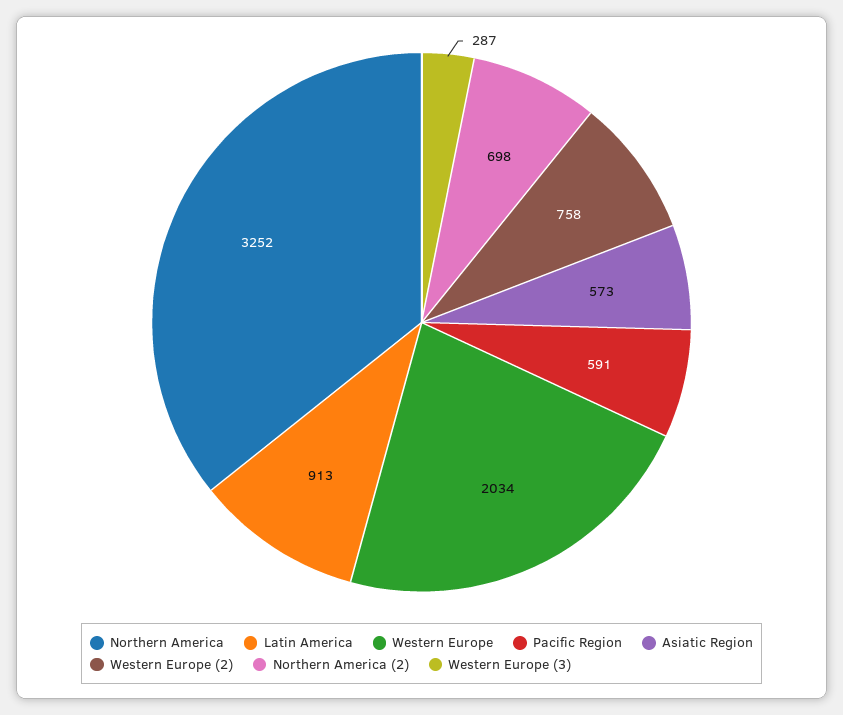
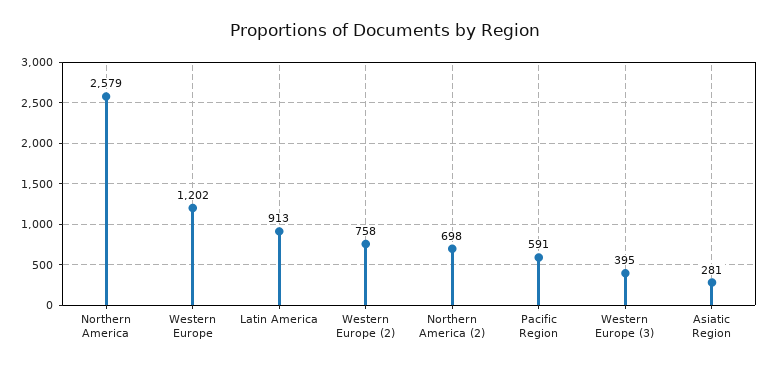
Northern America: 3252 -> 2579
Western Europe: 2034 -> 1202
Asiatic Region: 573 -> 281
Western Europe (3): 287 -> 395

